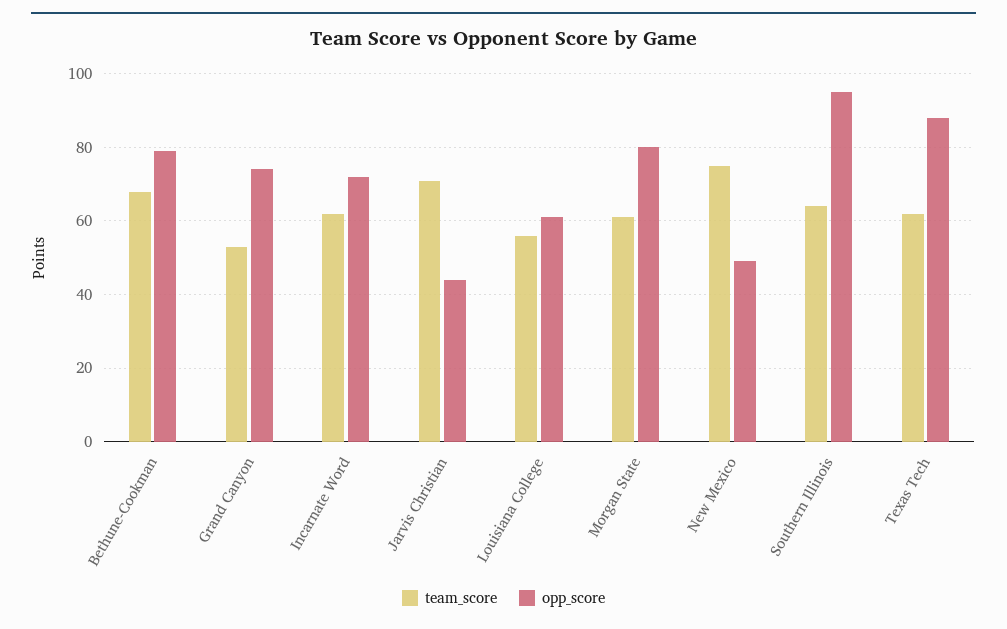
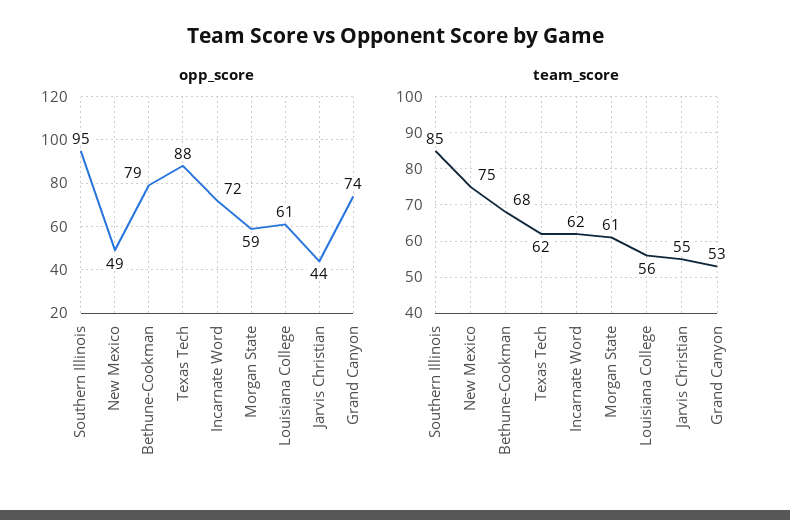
team_score, Jarvis Christian: 70 -> 55
opp_score, Morgan State: 80 -> 59
team_score, Southern Illinois: 65 -> 85

